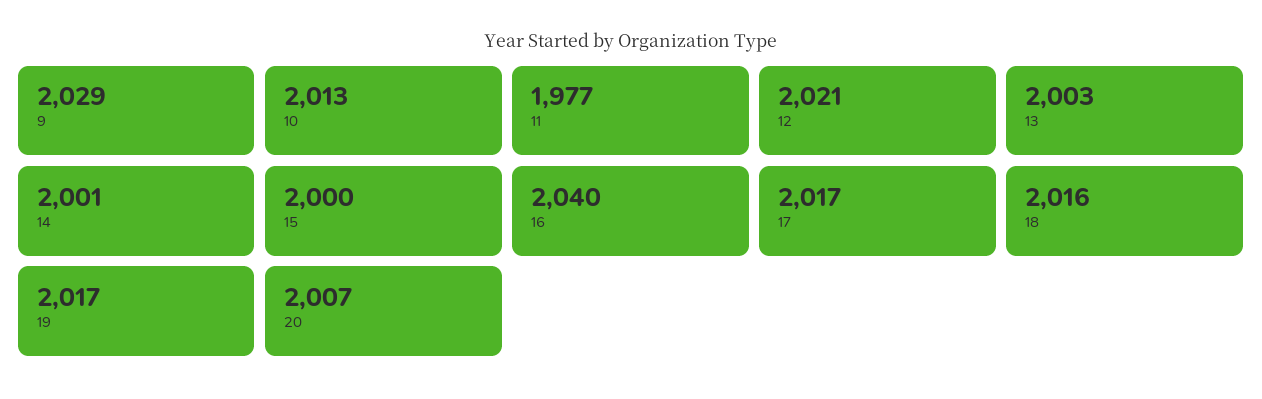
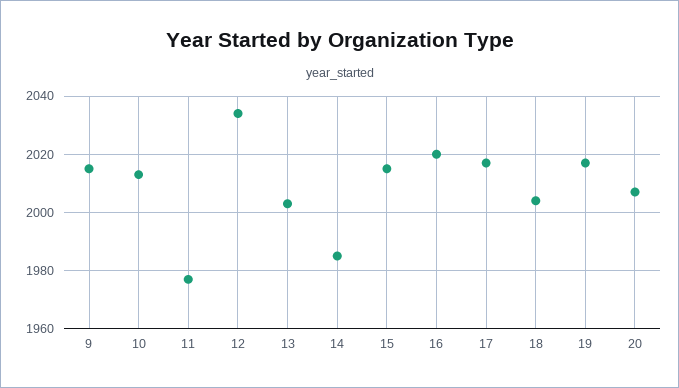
9: 2029 -> 2015
12: 2021 -> 2035
14: 2001 -> 1985
15: 2000 -> 2015
16: 2040 -> 2020
18: 2016 -> 2005

